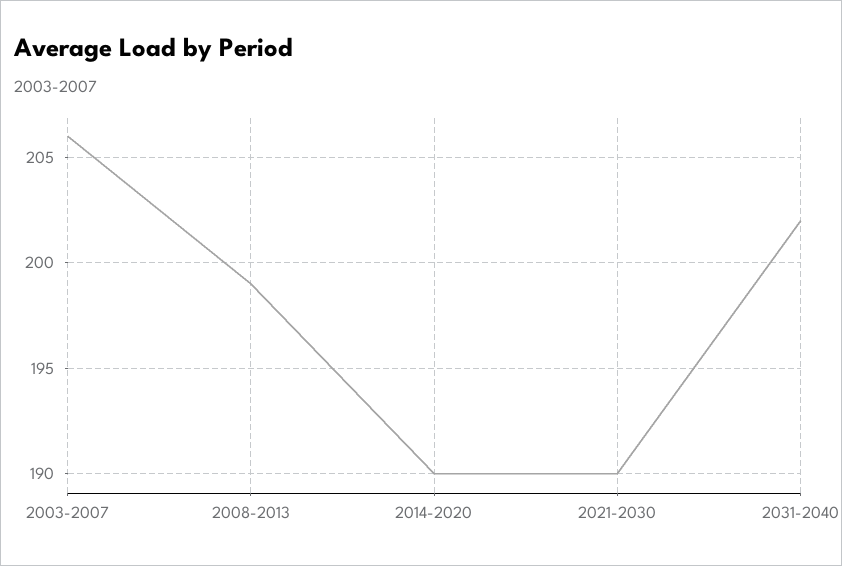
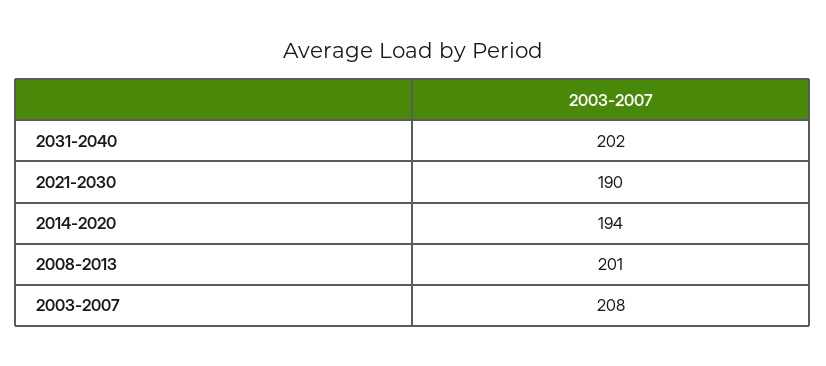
2003-2007: 206 -> 208
2008-2013: 199 -> 201
2014-2020: 190 -> 194

